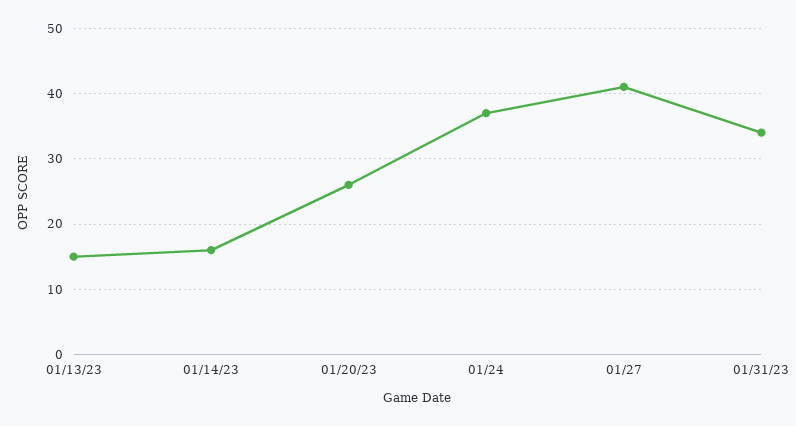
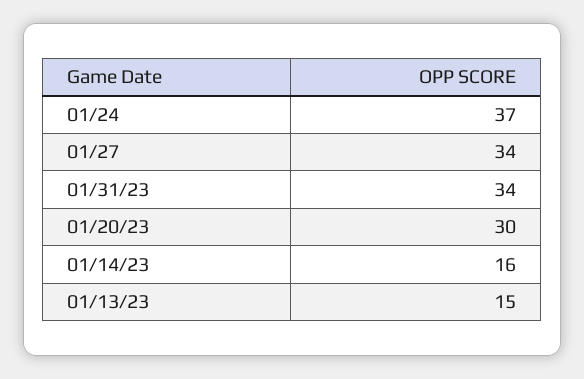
01/20/23: 26 -> 30
01/27: 41 -> 34

